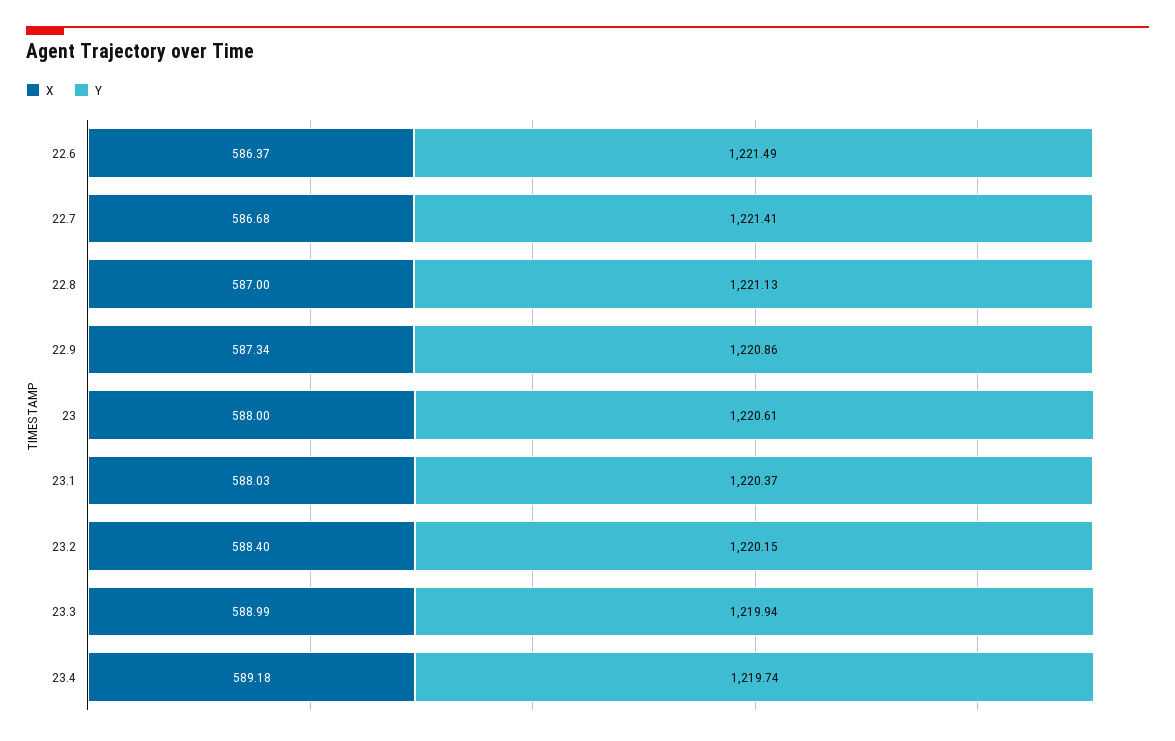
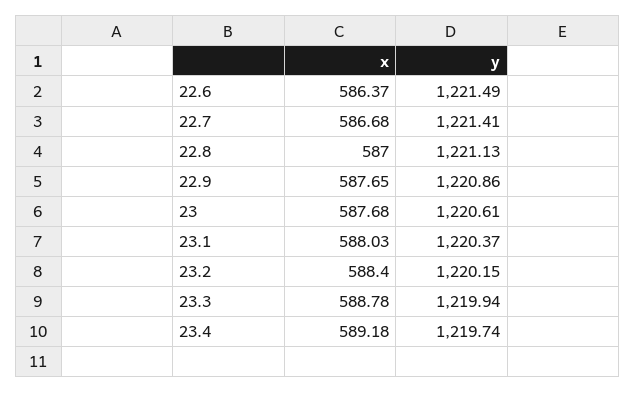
X, 22.9: 587.34 -> 587.65
X, 23: 588 -> 587.68
X, 23.3: 588.99 -> 588.78

